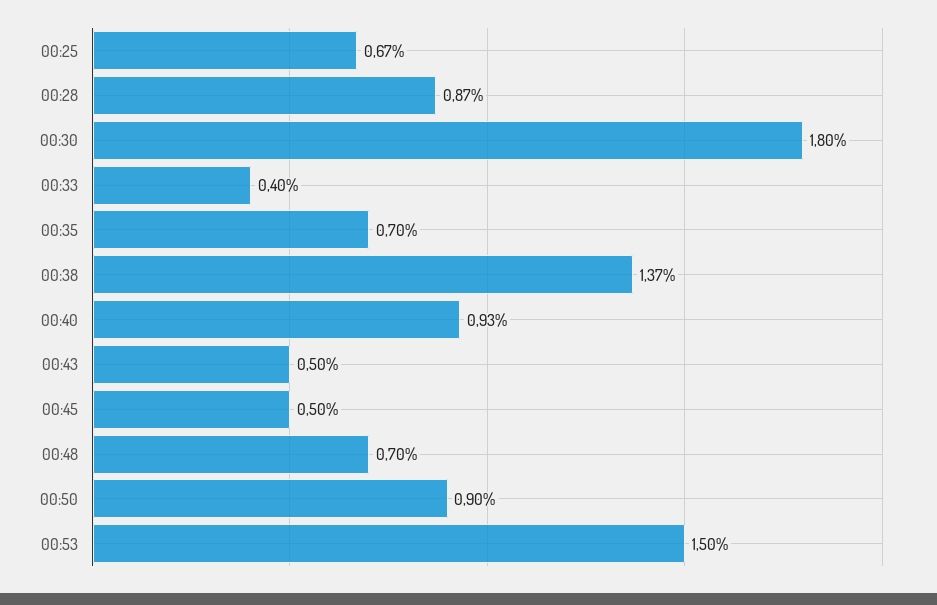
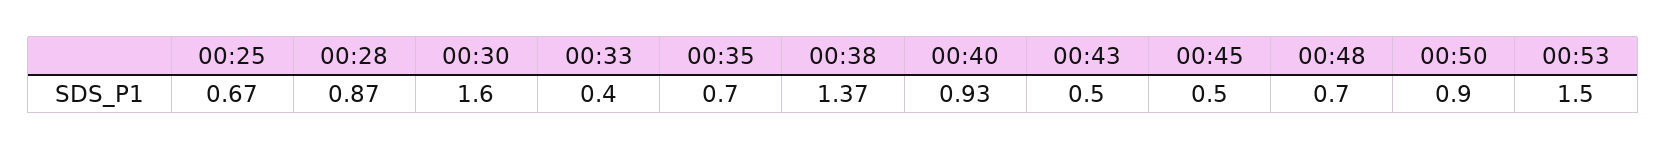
00:30: 1.8 -> 1.6

